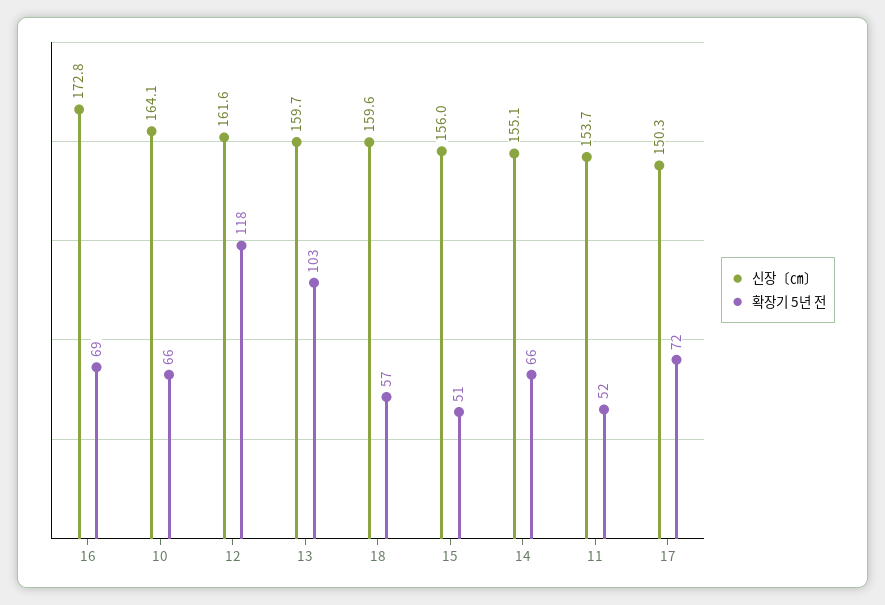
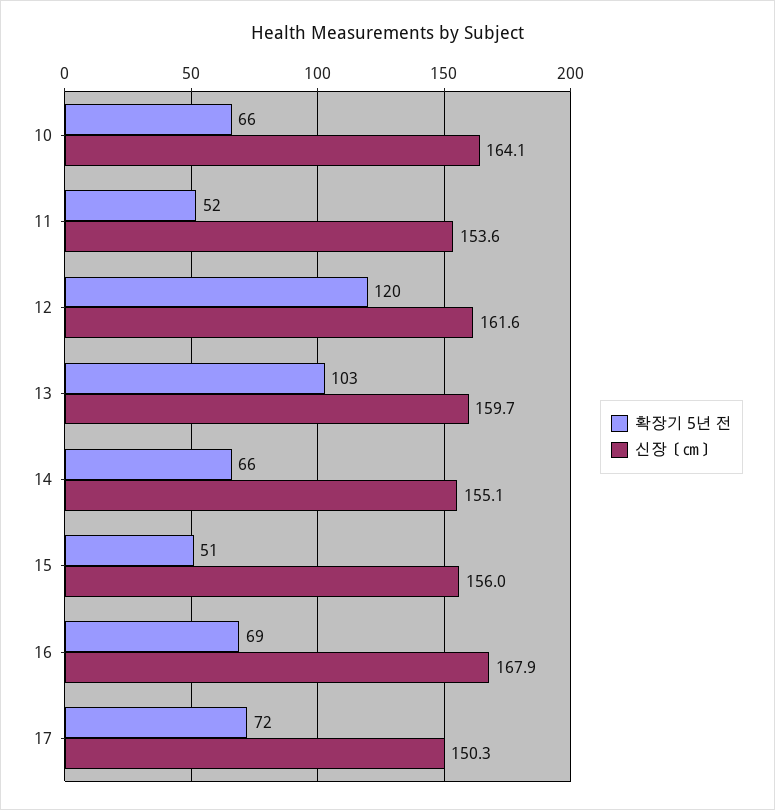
신장〔㎝〕, 16: 172.8 -> 167.9
확장기 5년 전, 12: 118 -> 120
신장〔㎝〕, 18: 159.6 -> none
확장기 5년 전, 18: 57 -> none
신장〔㎝〕, 11: 153.7 -> 153.6

